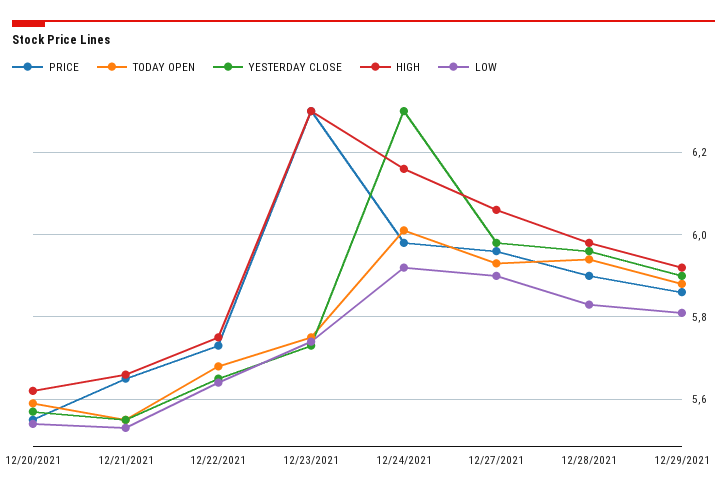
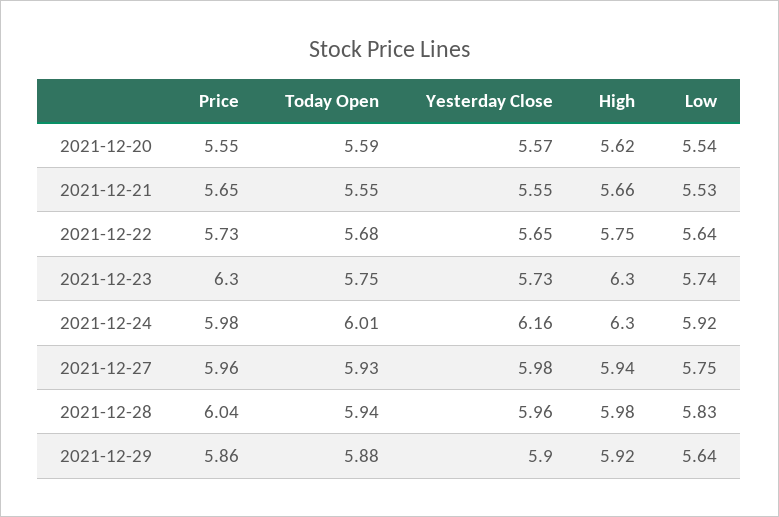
YESTERDAY CLOSE, 12/24/2021: 6.3 -> 6.16
HIGH, 12/24/2021: 6.15 -> 6.3
HIGH, 12/27/2021: 6.05 -> 5.94
LOW, 12/27/2021: 5.9 -> 5.75
PRICE, 12/28/2021: 5.9 -> 6.04
LOW, 12/29/2021: 5.8 -> 5.64

